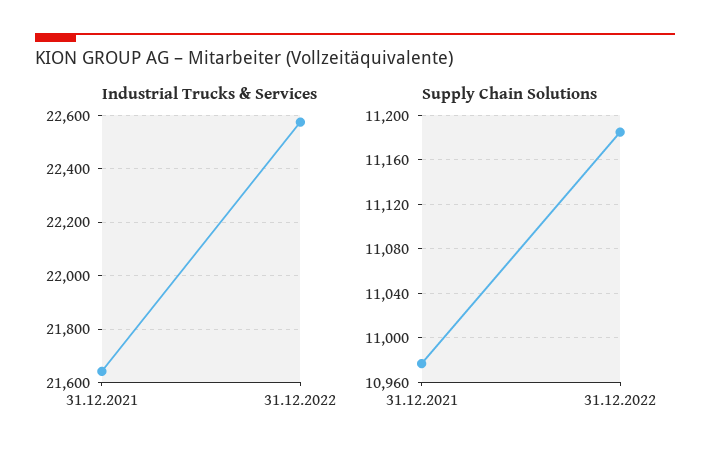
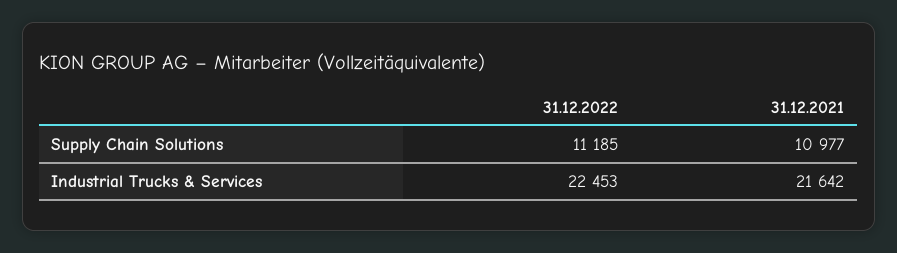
Industrial Trucks & Services, 31.12.2022: 22575 -> 22453

